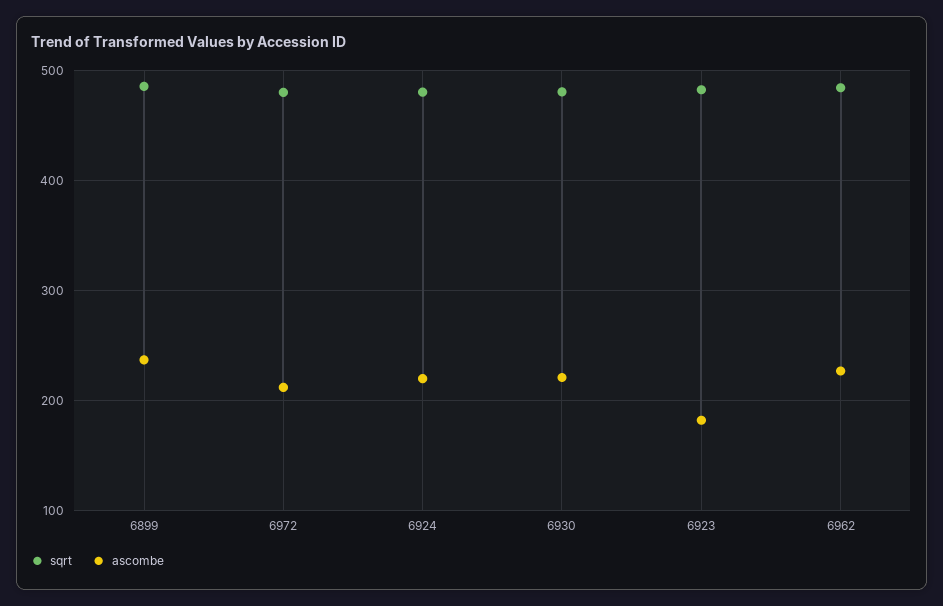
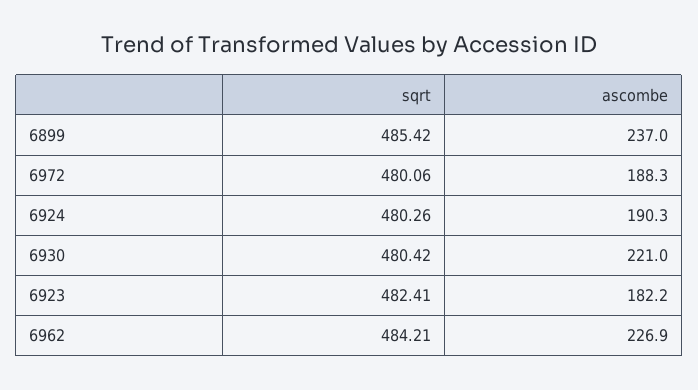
ascombe, 6972: 210 -> 188.3
ascombe, 6924: 220 -> 190.3

